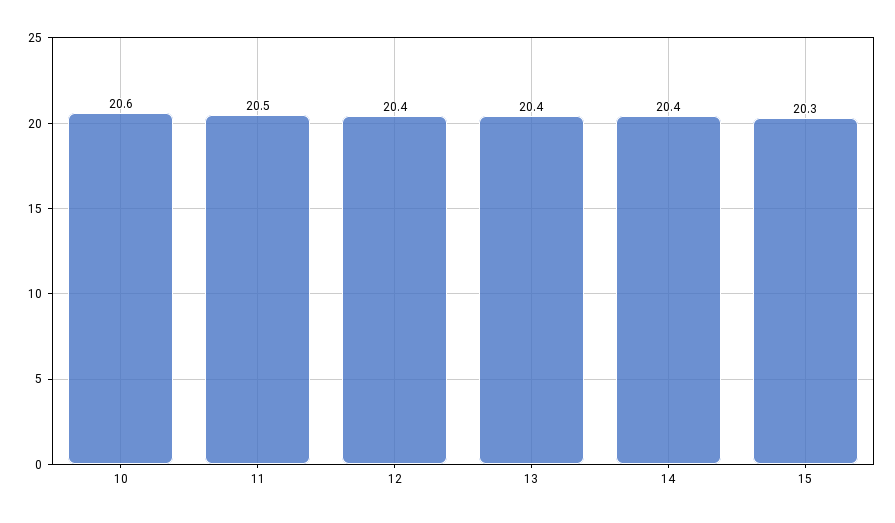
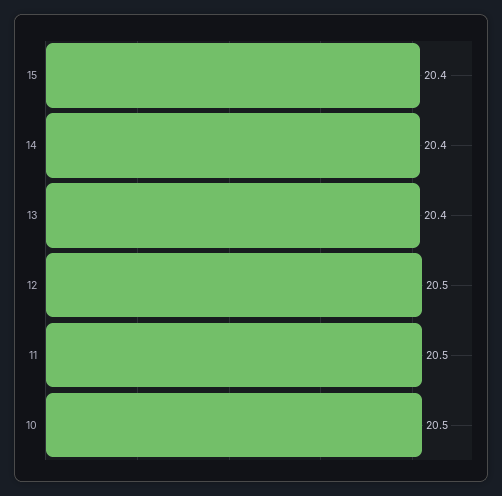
10: 20.6 -> 20.5
12: 20.4 -> 20.5
15: 20.3 -> 20.4

